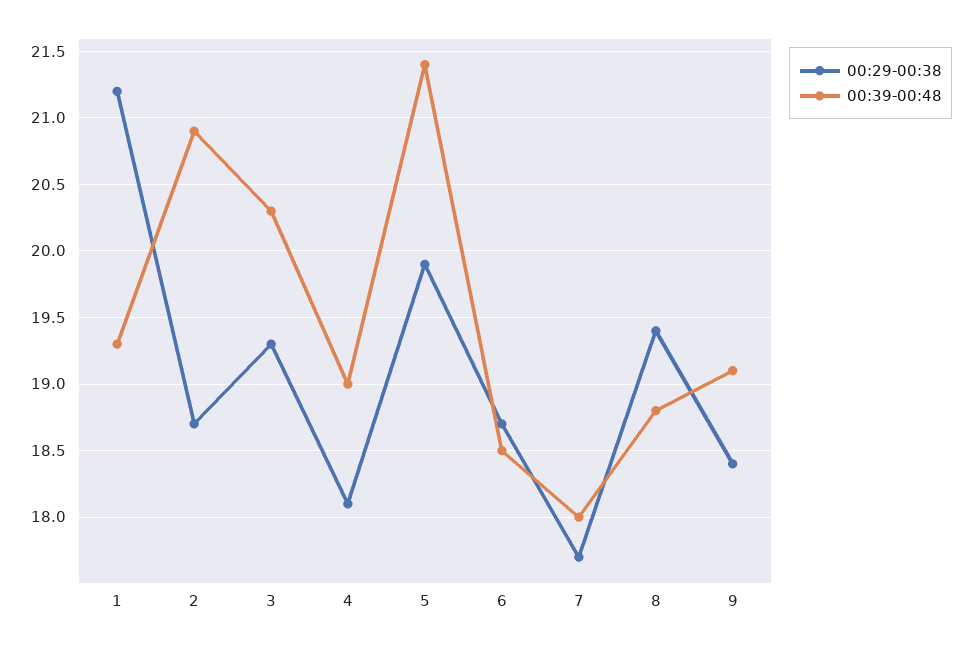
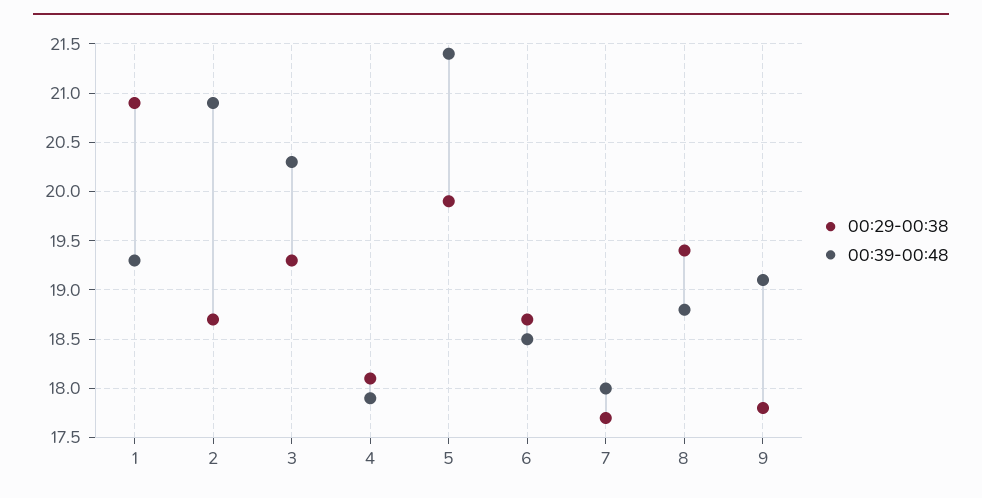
00:29-00:38, 1: 21.2 -> 20.9
00:39-00:48, 4: 19 -> 17.9
00:29-00:38, 9: 18.4 -> 17.8

